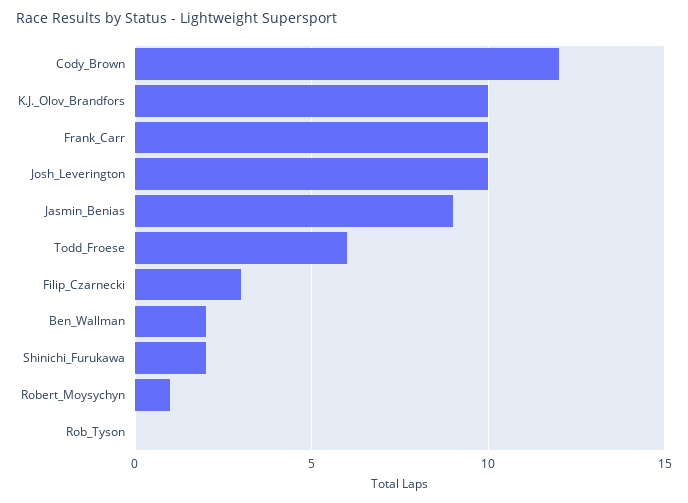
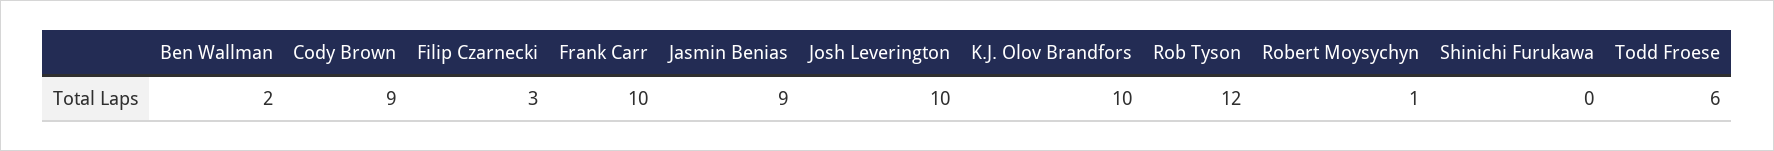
Cody_Brown: 12 -> 9
Shinichi_Furukawa: 2 -> 0
Rob_Tyson: 0 -> 12

